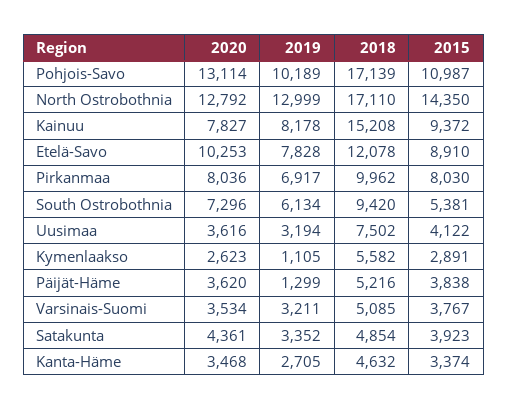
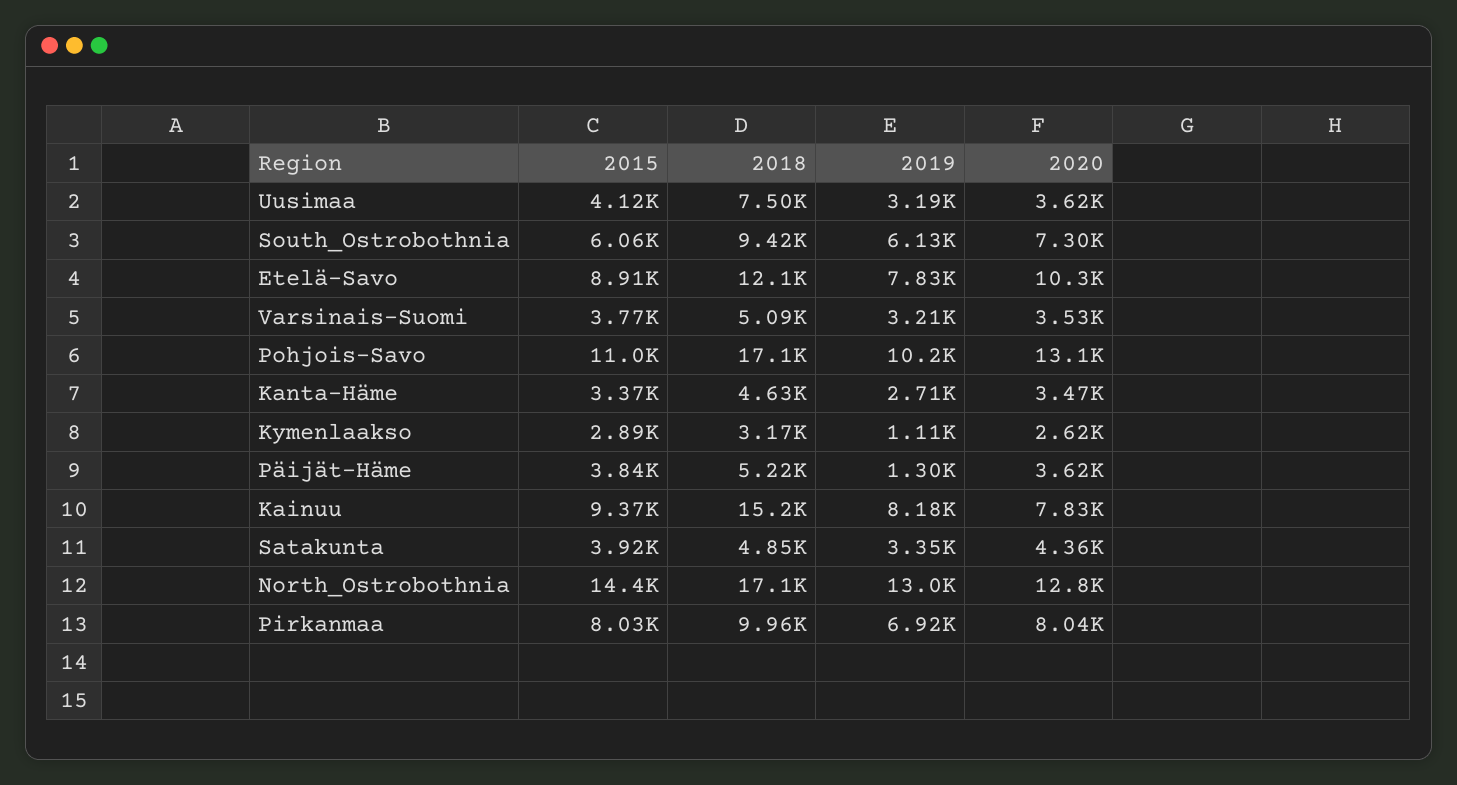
2015, South Ostrobothnia: 5381 -> 6060
2018, Kymenlaakso: 5582 -> 3170

